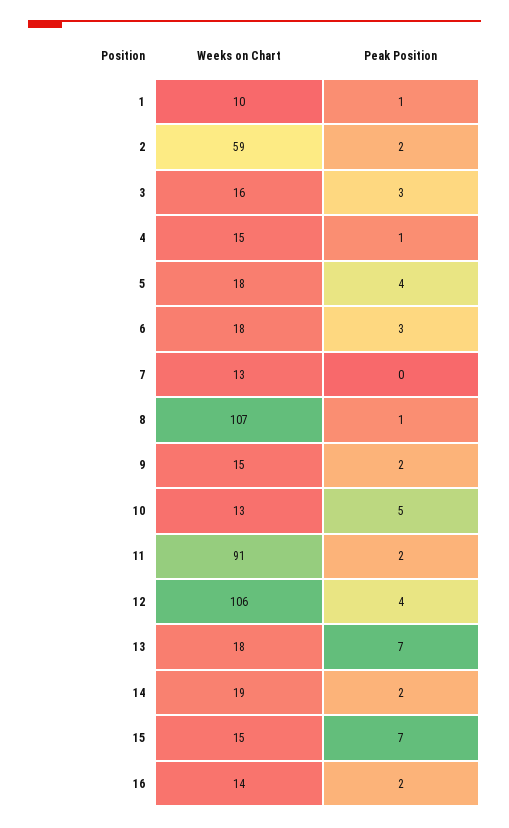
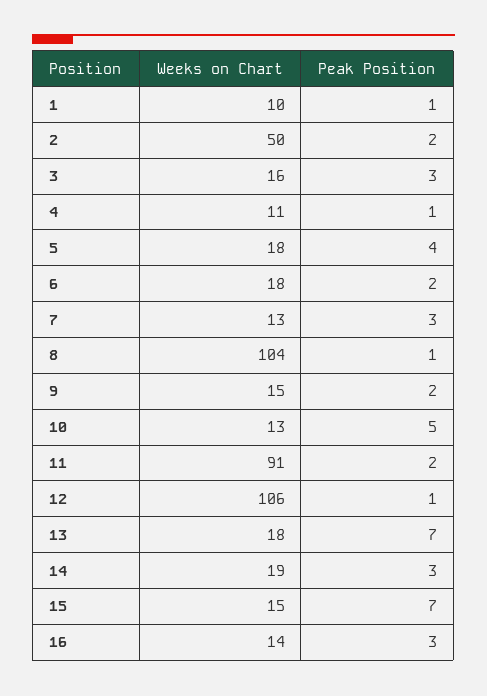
Weeks on Chart, 2: 59 -> 50
Weeks on Chart, 4: 15 -> 11
Peak Position, 6: 3 -> 2
Peak Position, 7: 0 -> 3
Weeks on Chart, 8: 107 -> 104
Peak Position, 12: 4 -> 1
Peak Position, 14: 2 -> 3
Peak Position, 16: 2 -> 3

